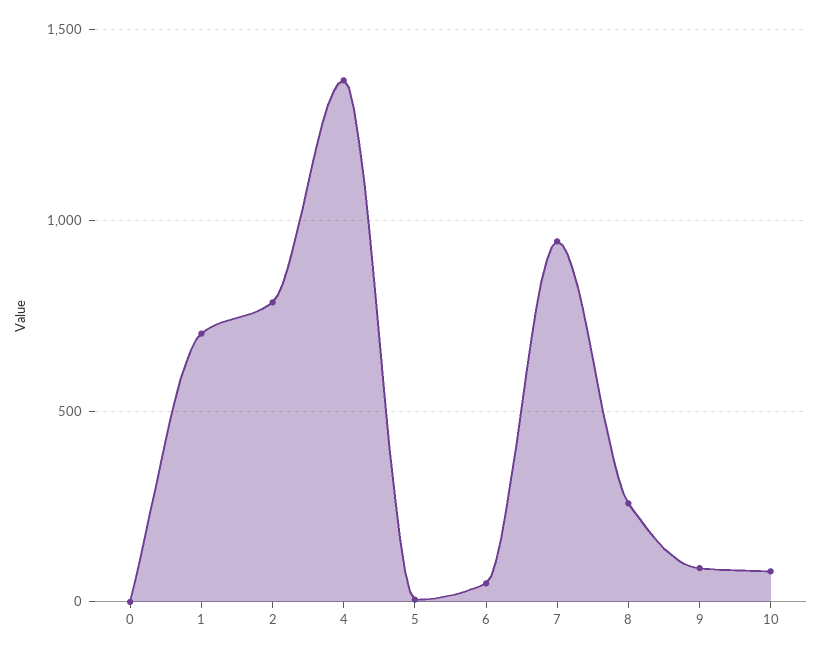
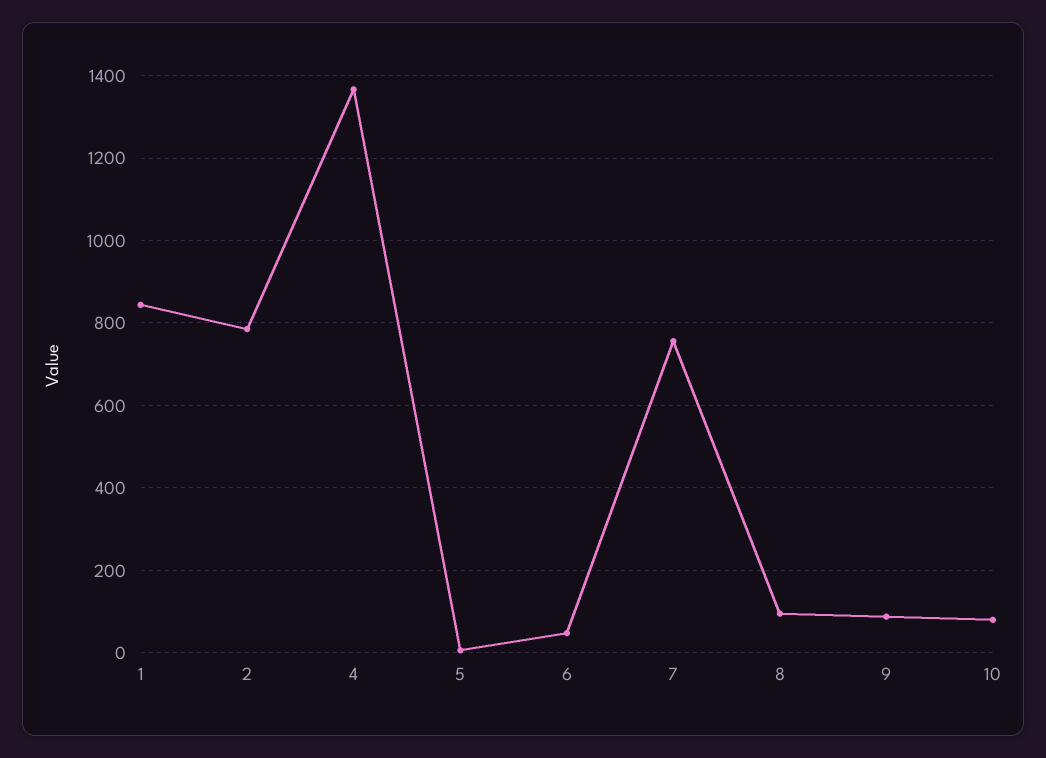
0: 0 -> none
1: 700 -> 840
7: 950 -> 760
8: 250 -> 100

